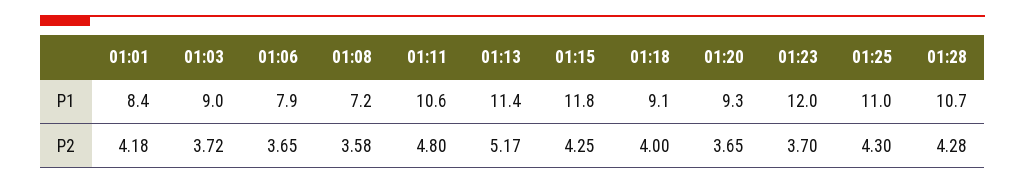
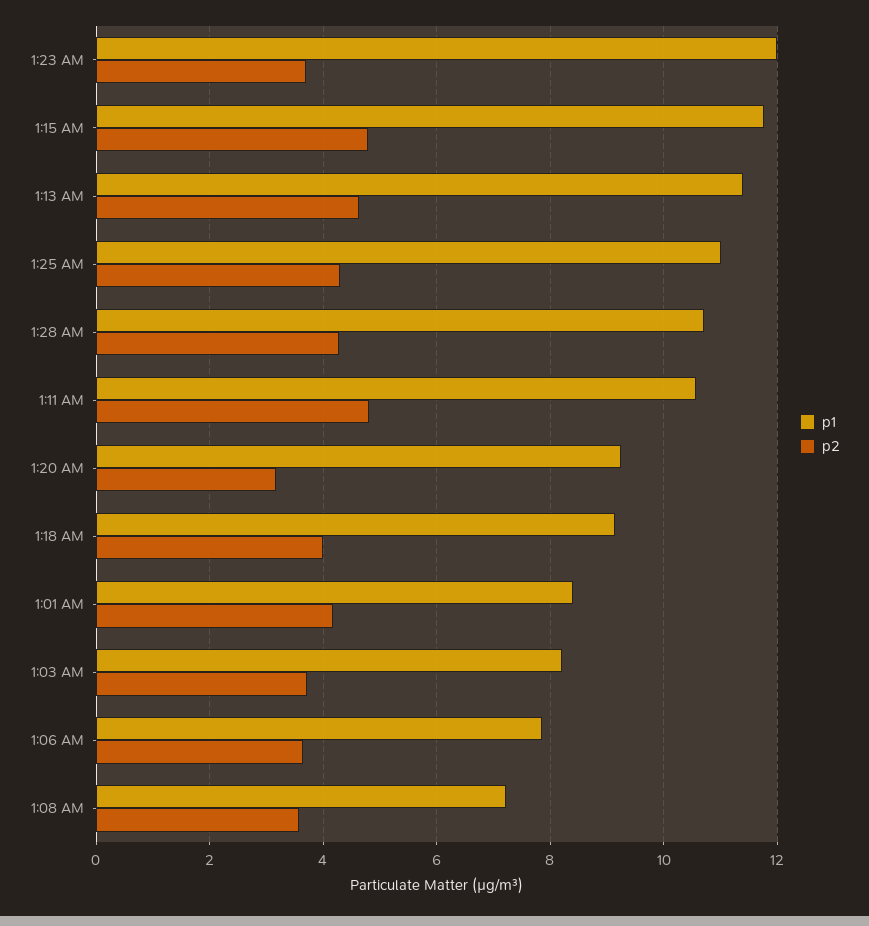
P1, 01:03: 9 -> 8.2
P2, 01:13: 5.17 -> 4.6
P2, 01:15: 4.25 -> 4.8
P2, 01:20: 3.65 -> 3.2

